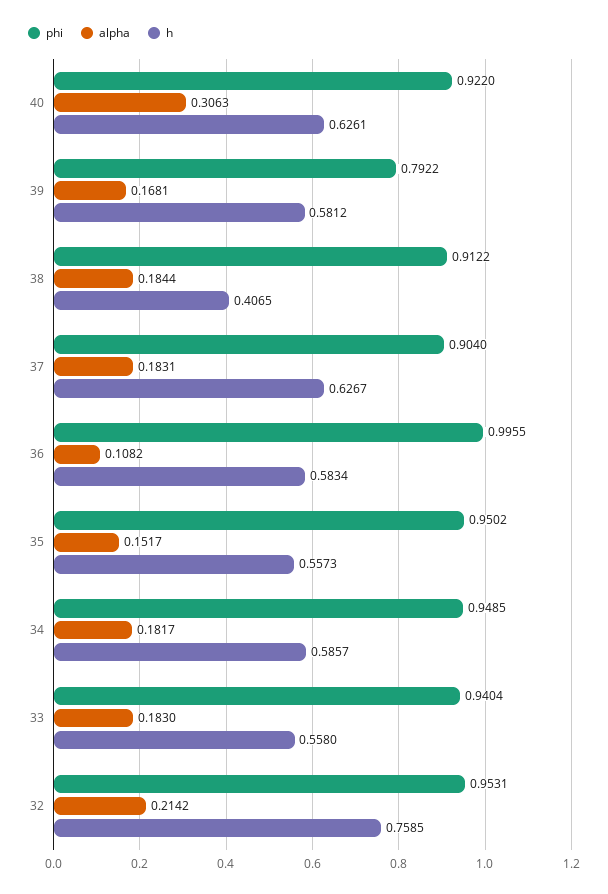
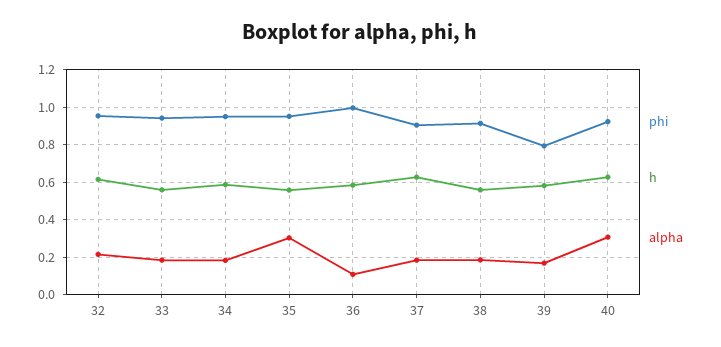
h, 38: 0.4065 -> 0.55
alpha, 35: 0.1517 -> 0.3
h, 32: 0.7585 -> 0.6

